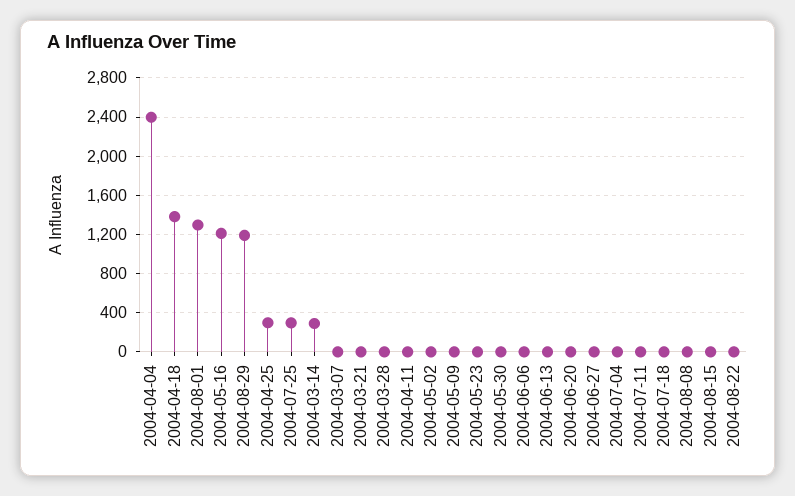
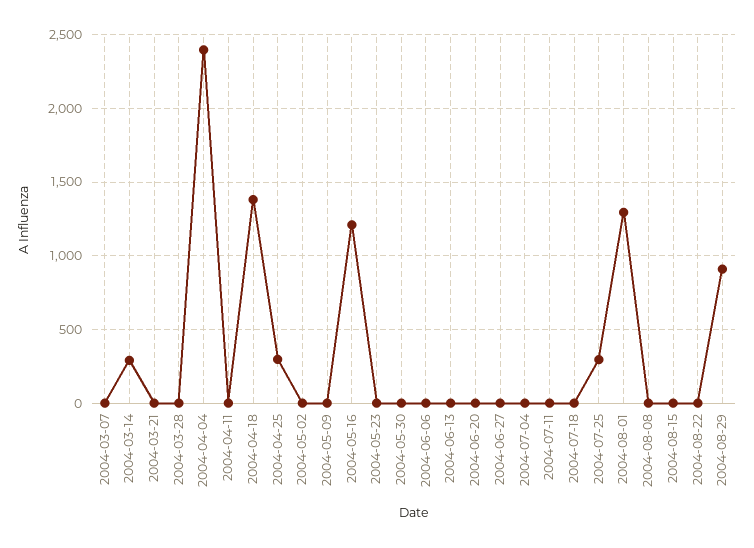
2004-08-29: 1200 -> 900

